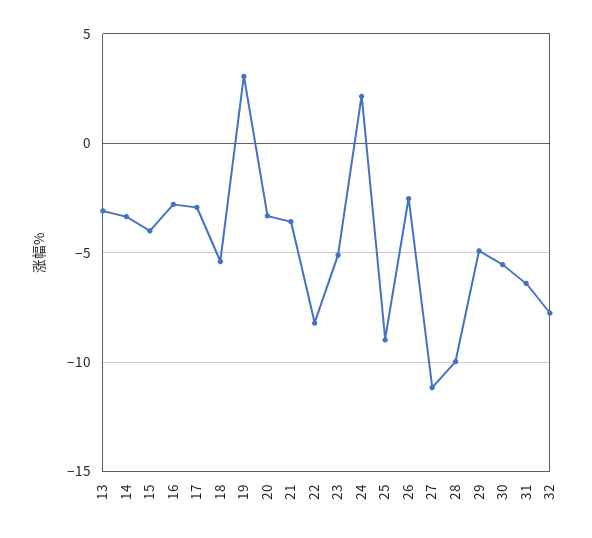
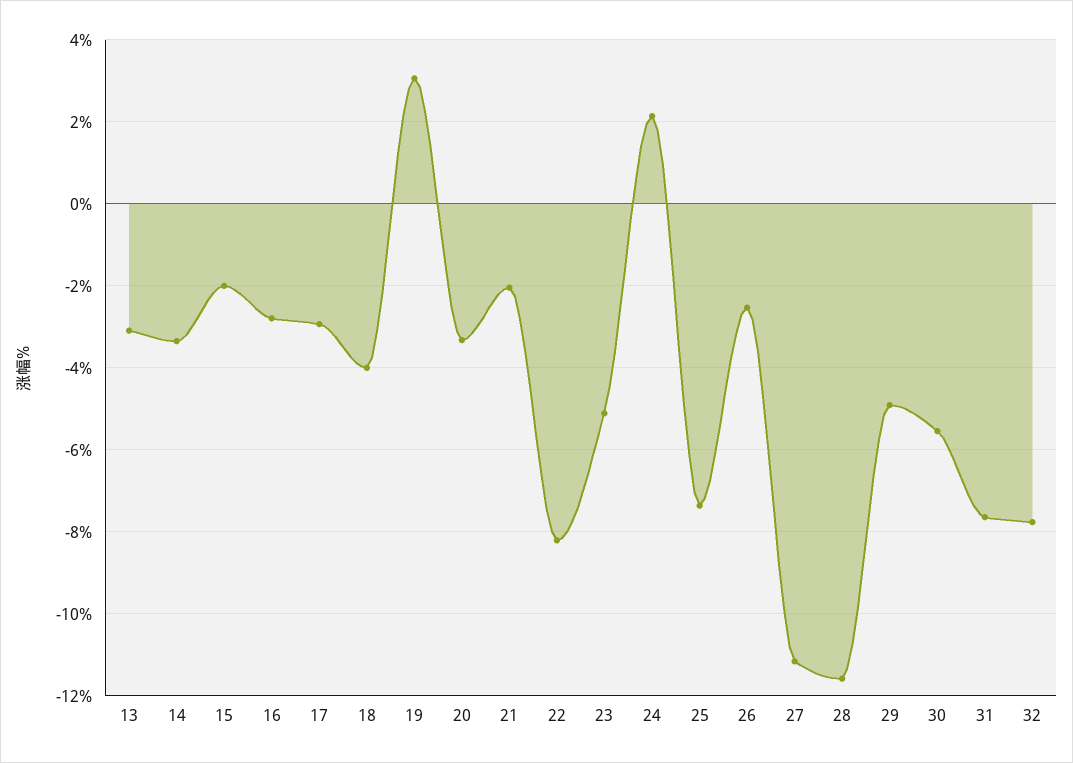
15: -4 -> -2
18: -5.5 -> -4
21: -3.5 -> -2
25: -9 -> -7.4
28: -10 -> -11.6
31: -6.5 -> -7.6

